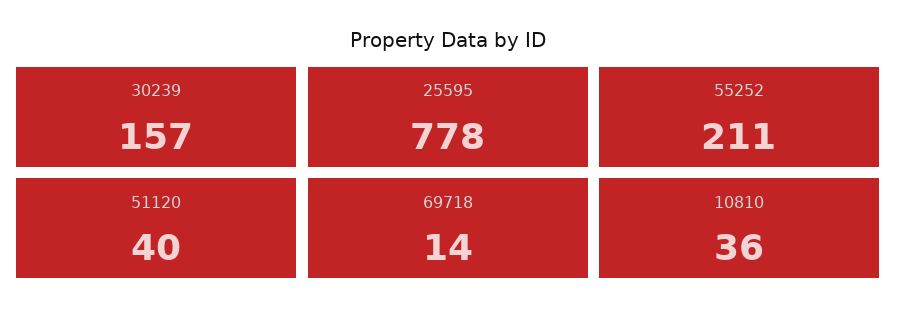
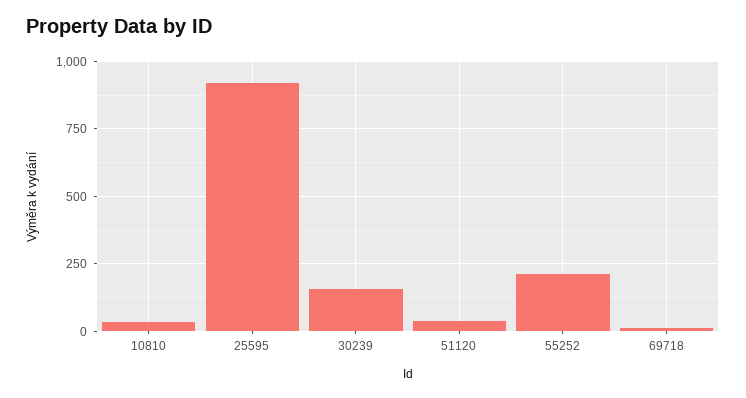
25595: 778 -> 925

